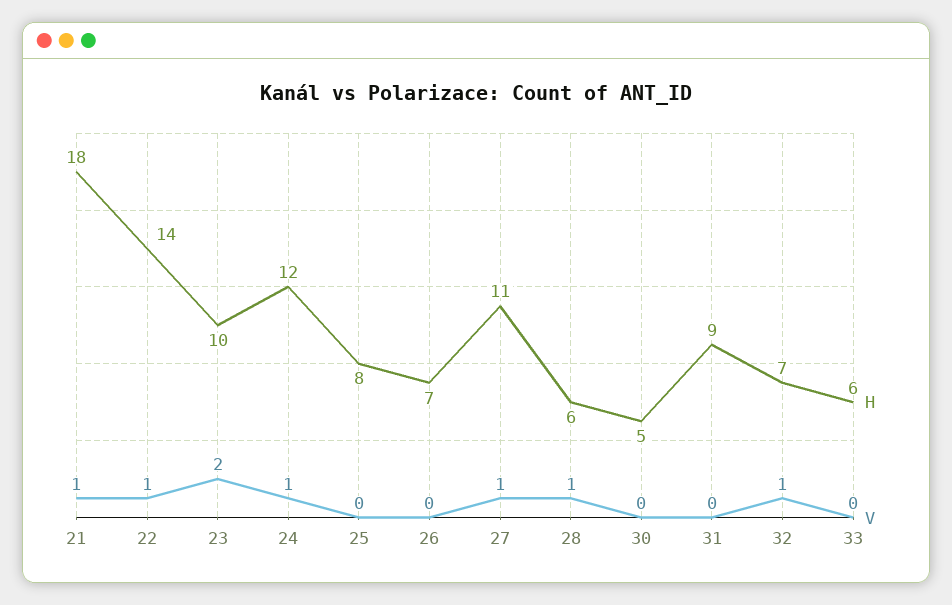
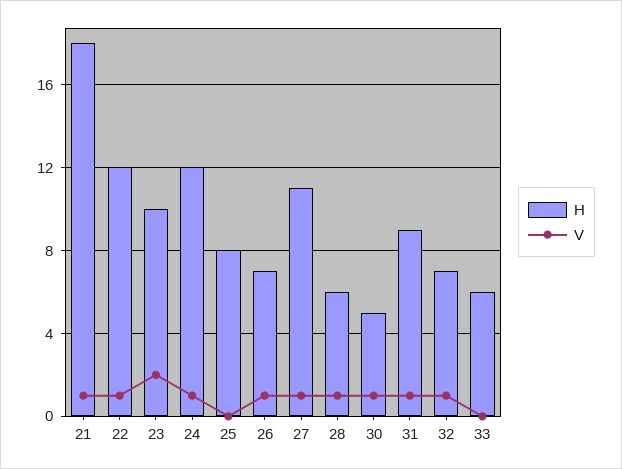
H, 22: 14 -> 12
V, 26: 0 -> 1
V, 30: 0 -> 1
V, 31: 0 -> 1

